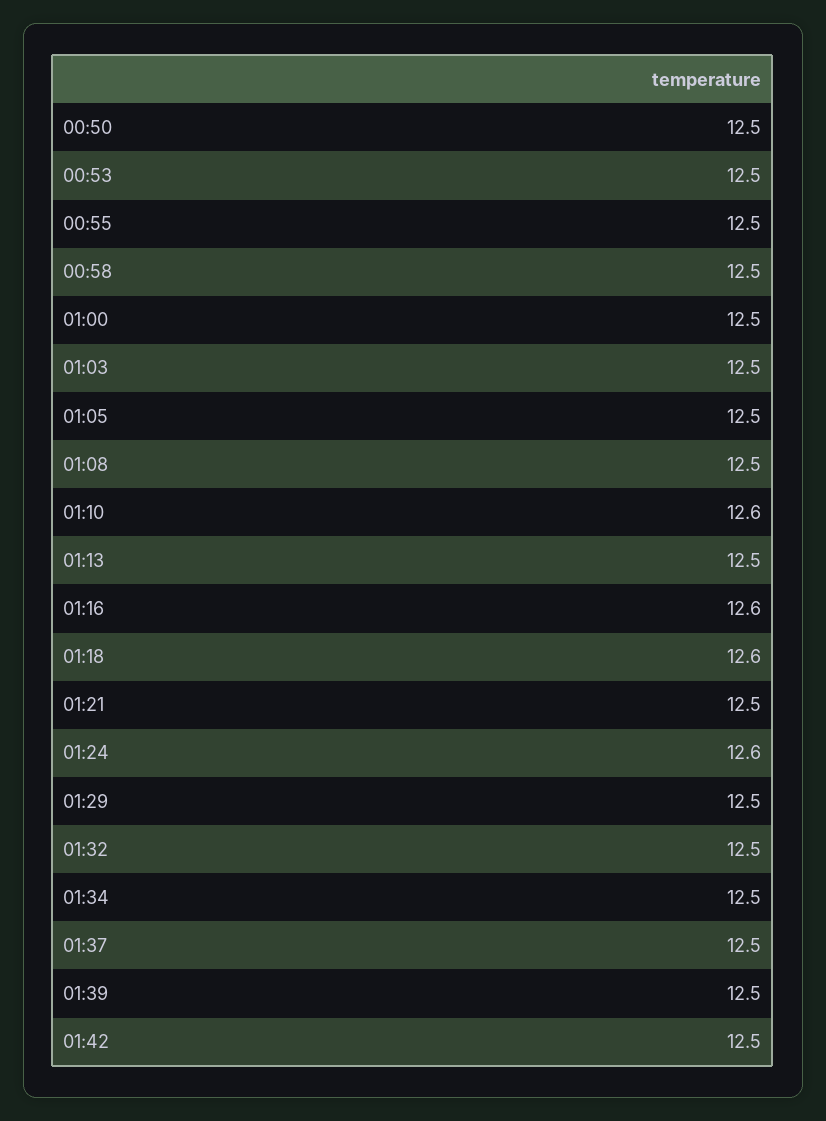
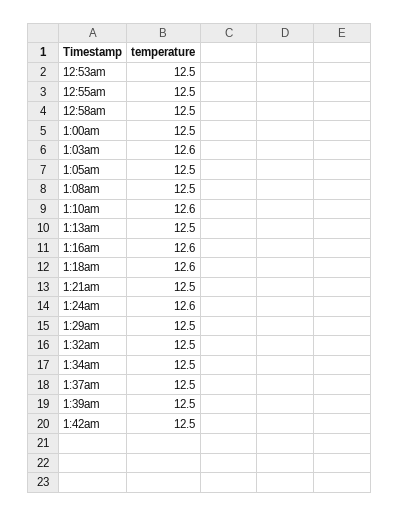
00:50: 12.5 -> none
01:03: 12.5 -> 12.6

